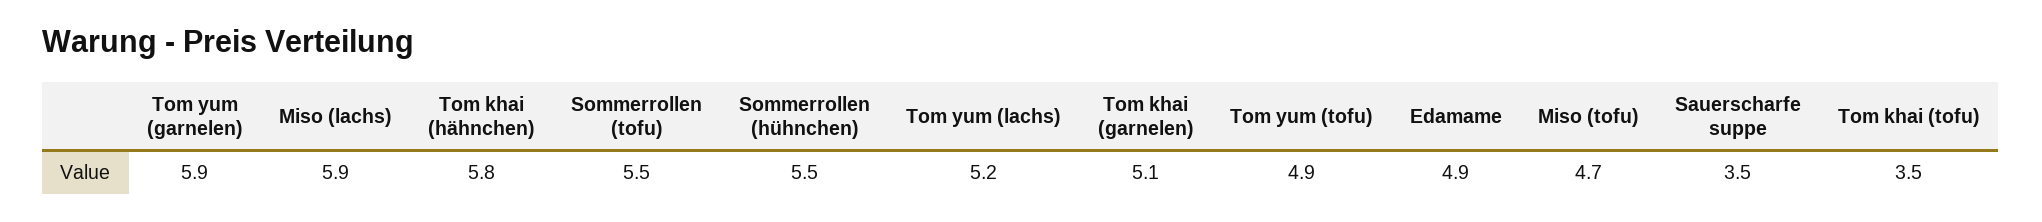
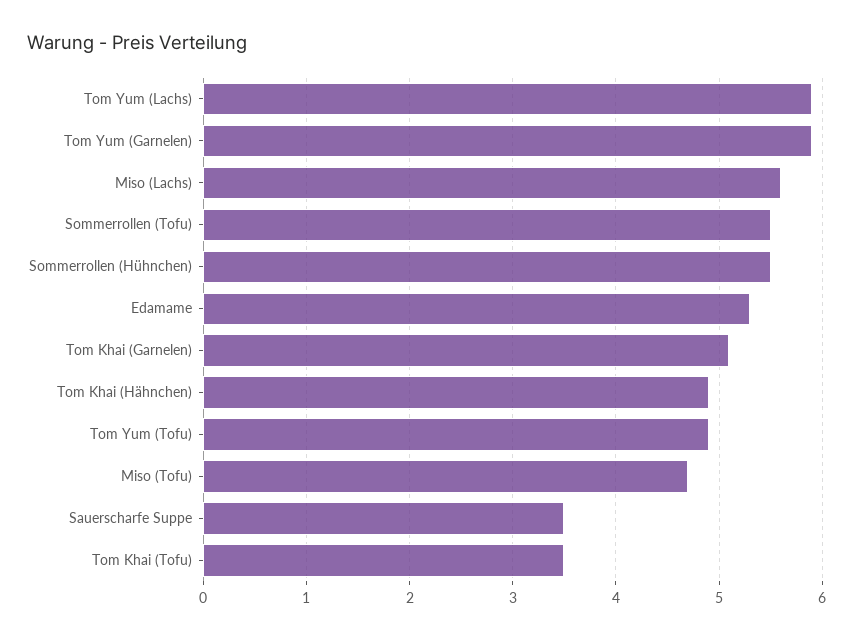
Miso (lachs): 5.9 -> 5.6
Tom khai (hähnchen): 5.8 -> 4.9
Tom yum (lachs): 5.2 -> 5.9
Edamame: 4.9 -> 5.3

